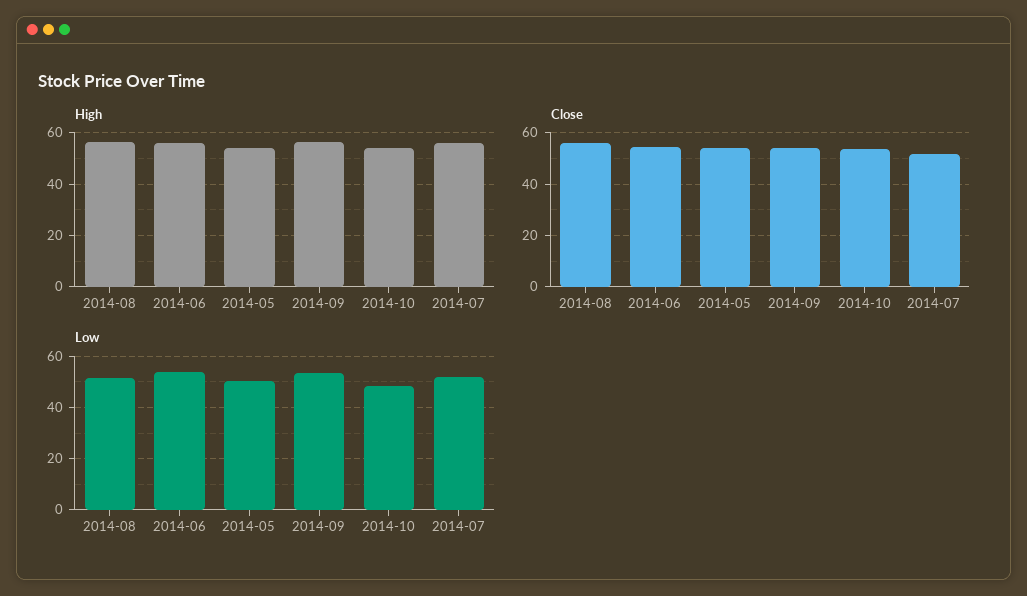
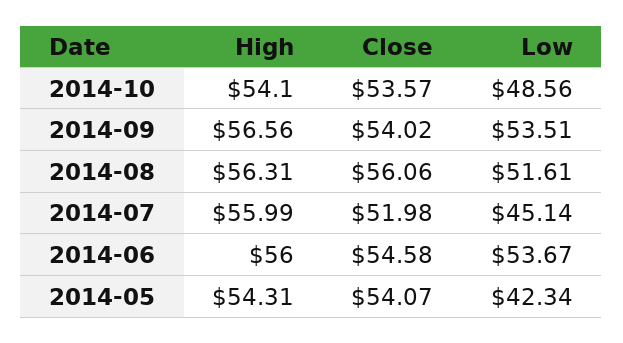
Low, 2014-05: 50 -> 42.34
Low, 2014-07: 52.5 -> 45.14

